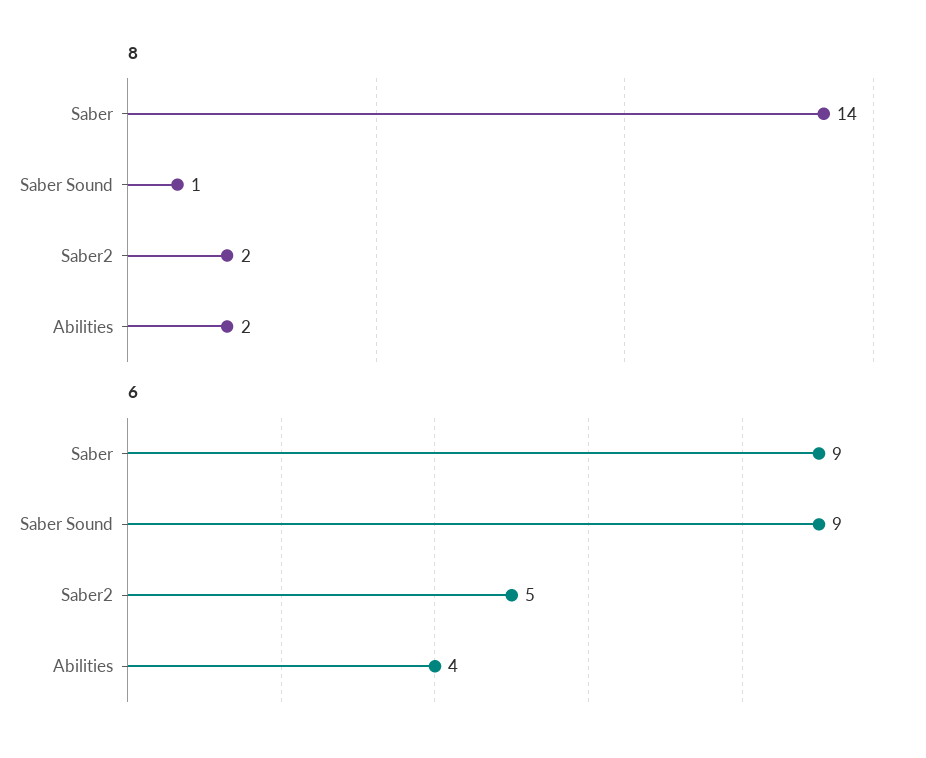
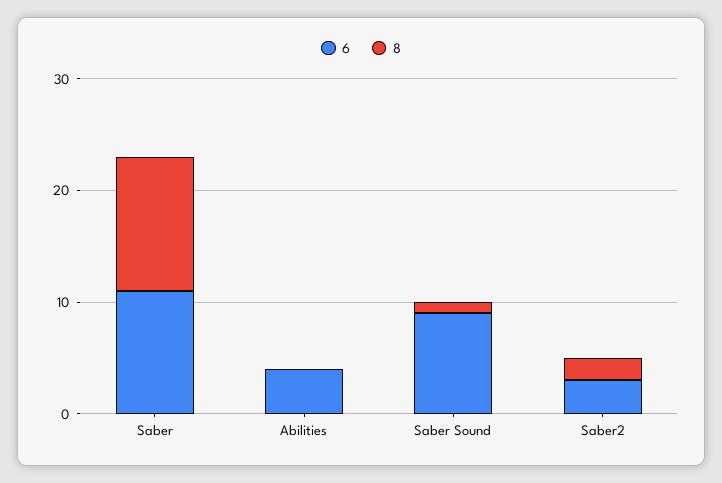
8, Saber: 14 -> 12
8, Abilities: 2 -> 0
6, Saber: 9 -> 11
6, Saber2: 5 -> 3

